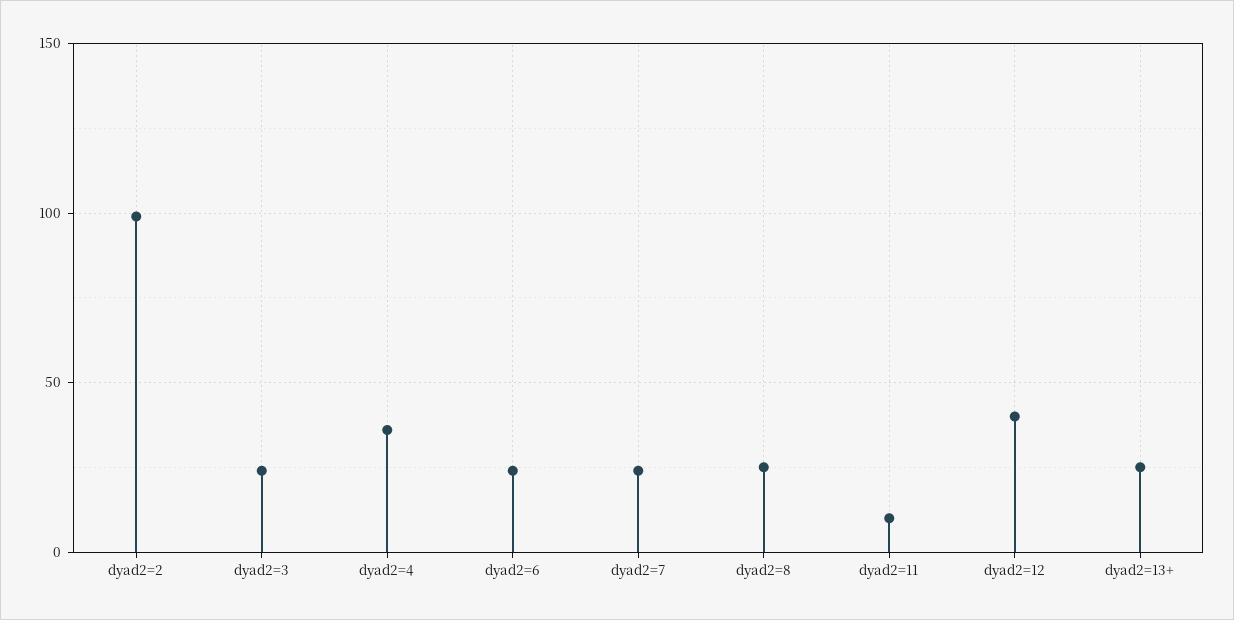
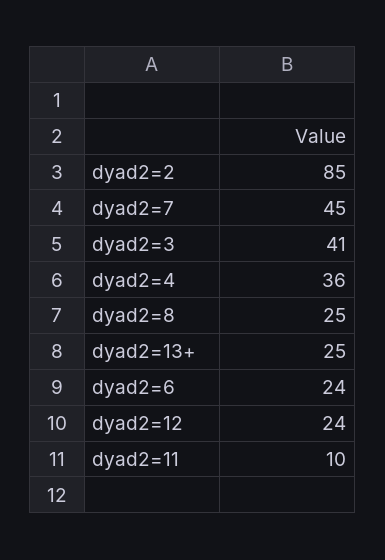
dyad2=2: 100 -> 85
dyad2=3: 25 -> 41
dyad2=7: 25 -> 45
dyad2=12: 40 -> 24

